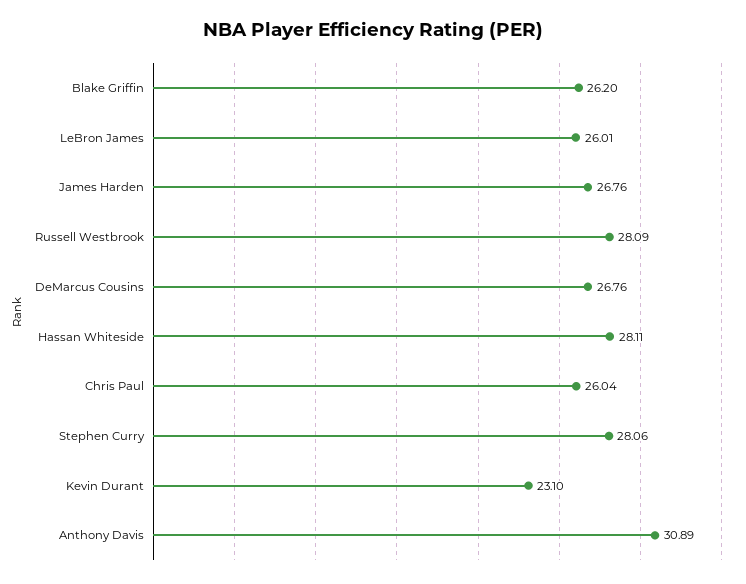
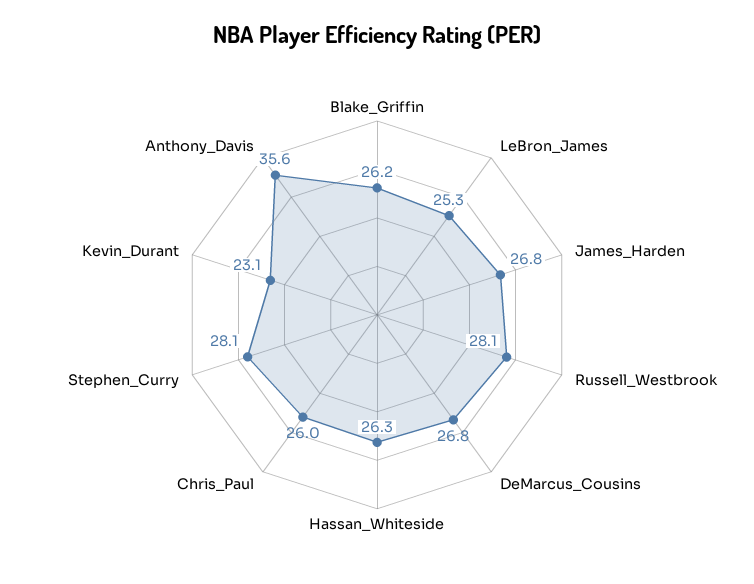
LeBron James: 26.01 -> 25.3
Hassan Whiteside: 28.11 -> 26.3
Anthony Davis: 30.89 -> 35.6

